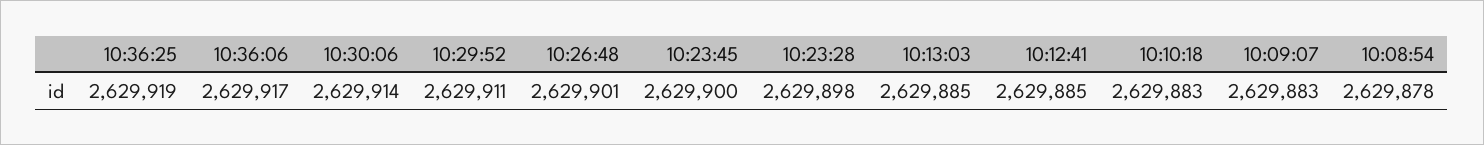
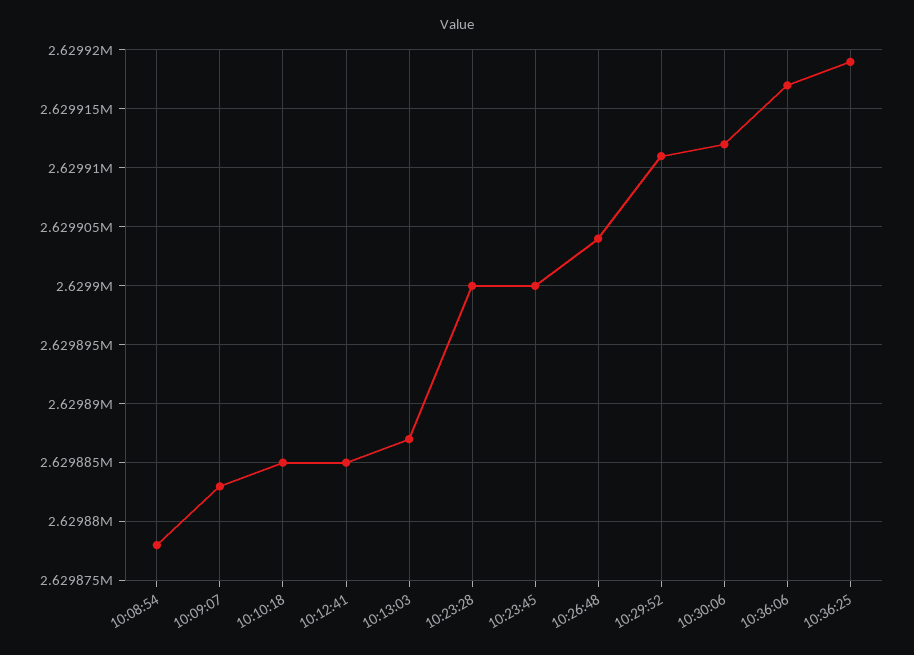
10:30:06: 2629914 -> 2629912
10:26:48: 2629901 -> 2629904
10:23:28: 2629898 -> 2629900
10:13:03: 2629885 -> 2629887
10:10:18: 2629883 -> 2629885

